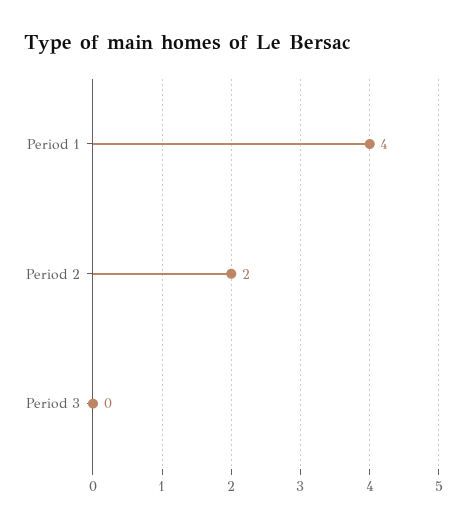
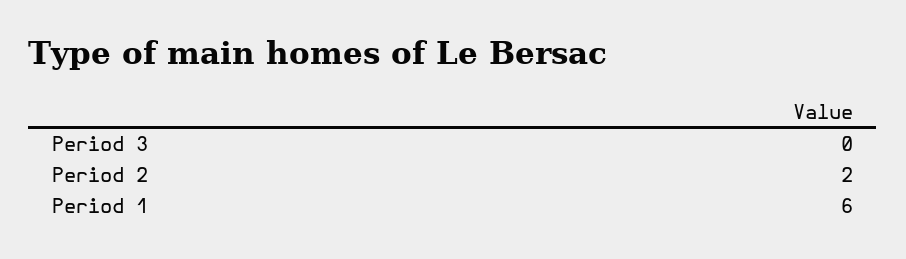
Period 1: 4 -> 6

